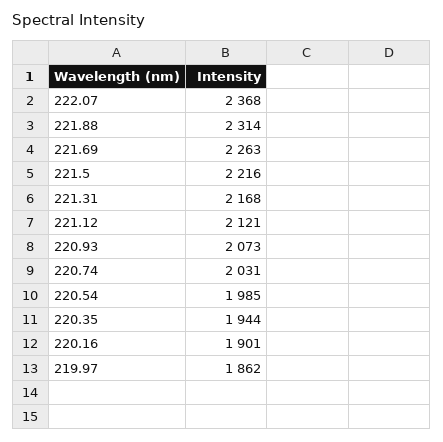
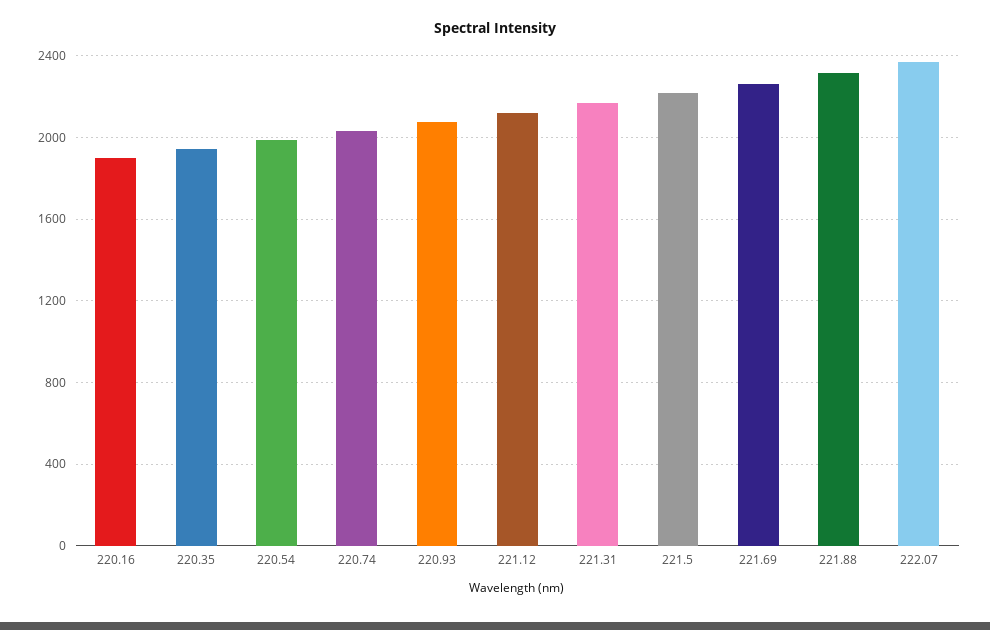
219.97: 1862 -> none

